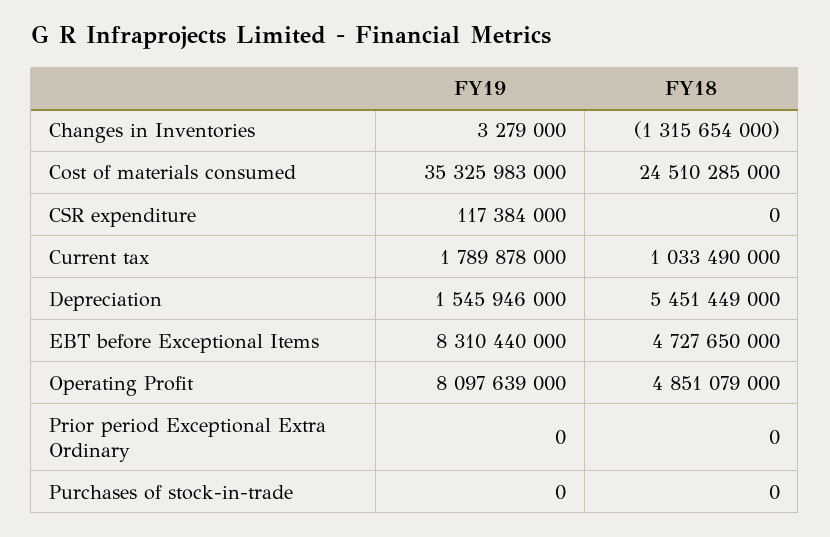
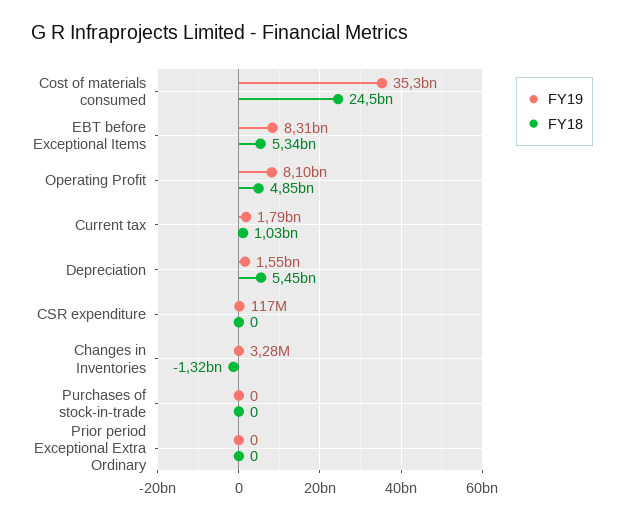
FY18, EBT before Exceptional Items: 4727650000 -> 5340000000

